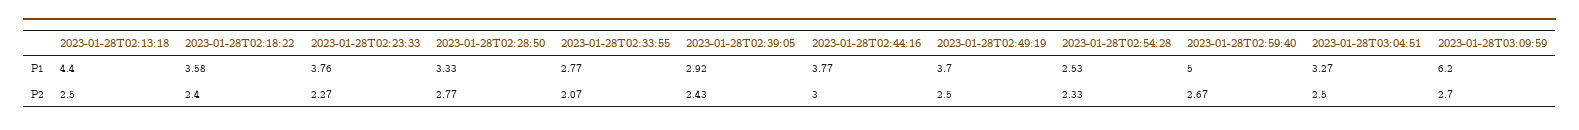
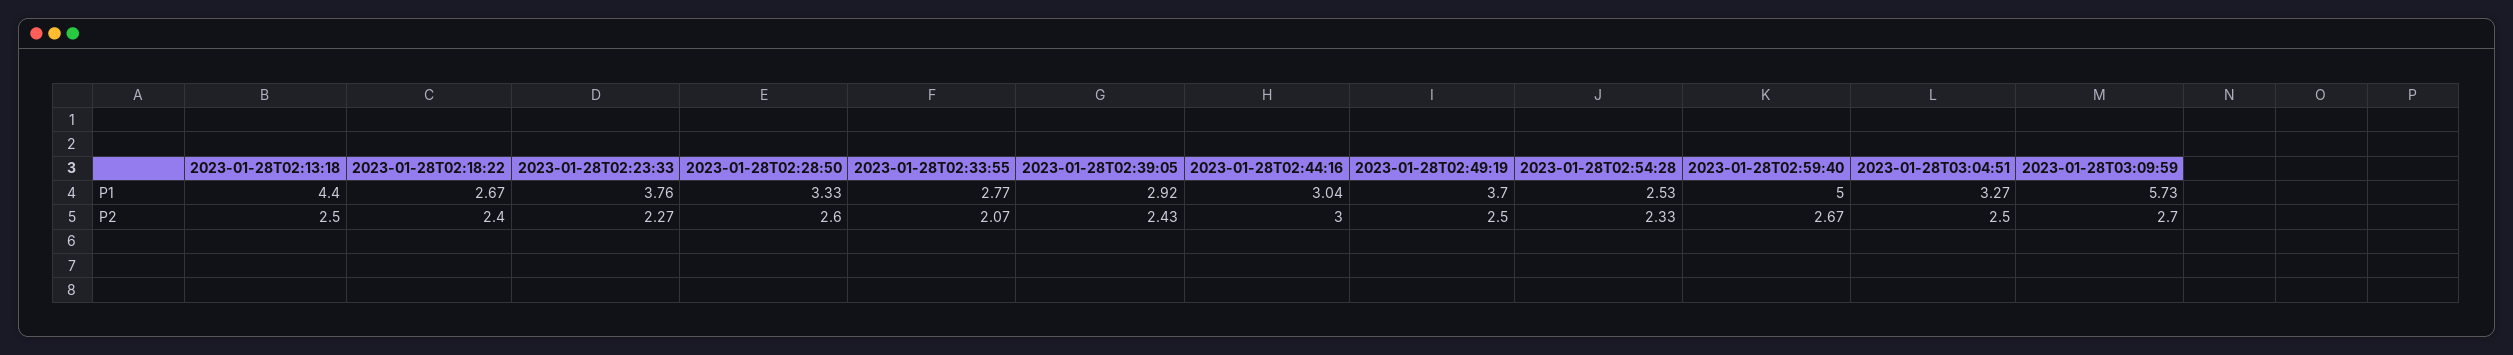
2023-01-28T02:18:22, P1: 3.58 -> 2.67
2023-01-28T02:44:16, P1: 3.77 -> 3.04
2023-01-28T03:09:59, P1: 6.2 -> 5.73
2023-01-28T02:28:50, P2: 2.77 -> 2.6

